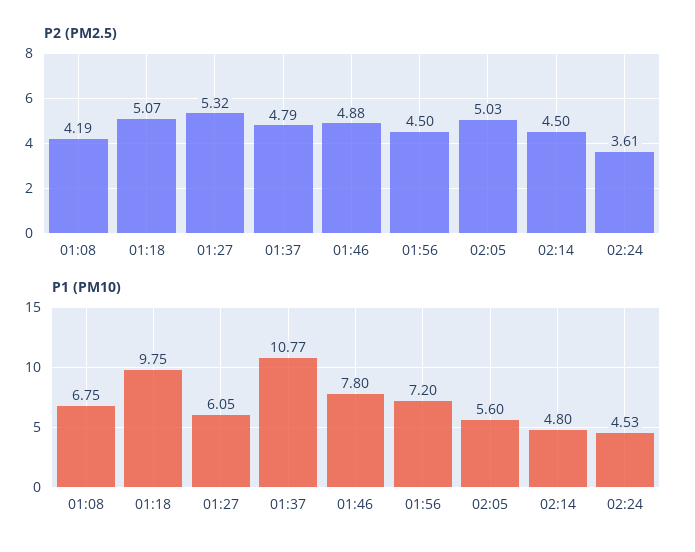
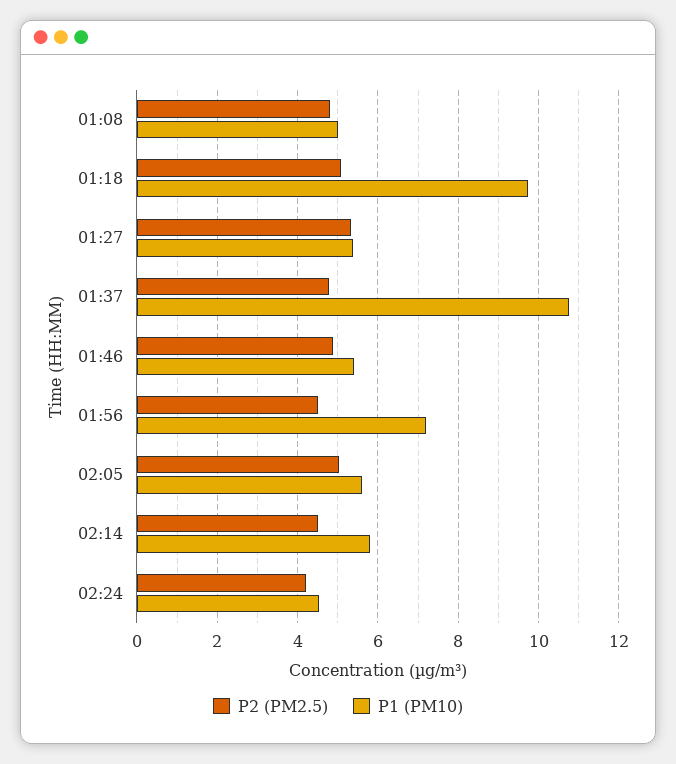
P2 (PM2.5), 01:08: 4.19 -> 4.8
P2 (PM2.5), 02:24: 3.61 -> 4.2
P1 (PM10), 01:08: 6.75 -> 5
P1 (PM10), 01:27: 6.05 -> 5.4
P1 (PM10), 01:46: 7.8 -> 5.4
P1 (PM10), 02:14: 4.8 -> 5.8

